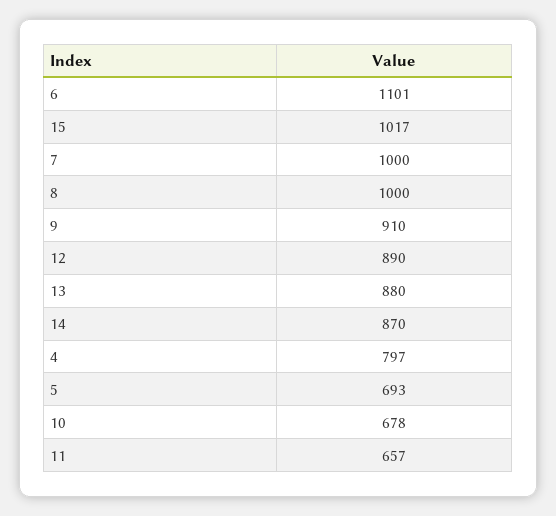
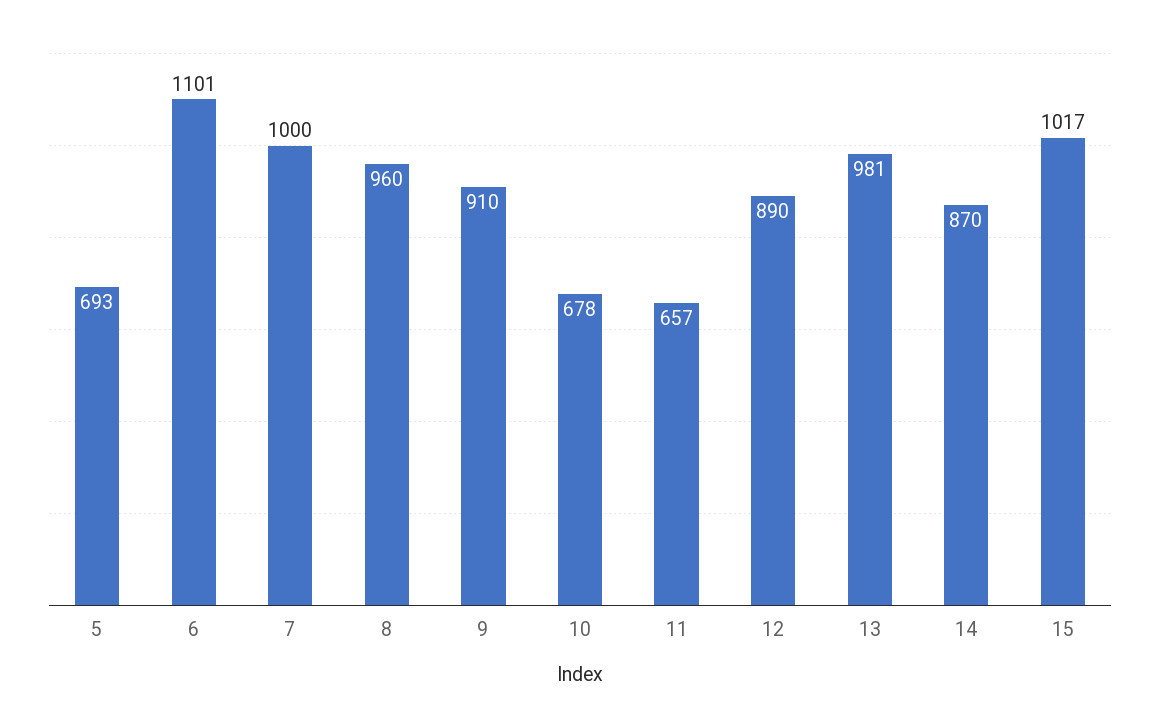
8: 1000 -> 960
13: 880 -> 981
4: 797 -> none

